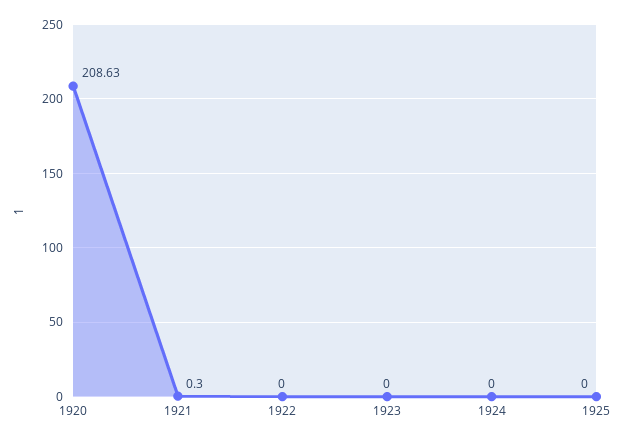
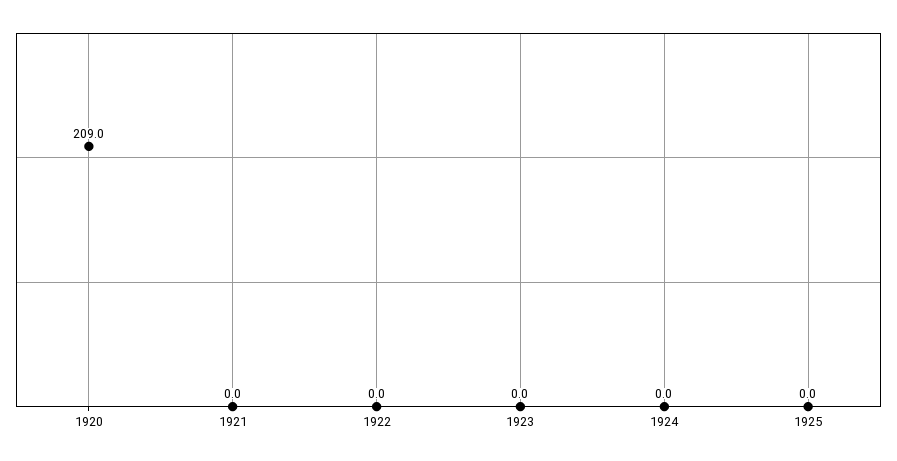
1920: 208.63 -> 209
1921: 0.3 -> 0

